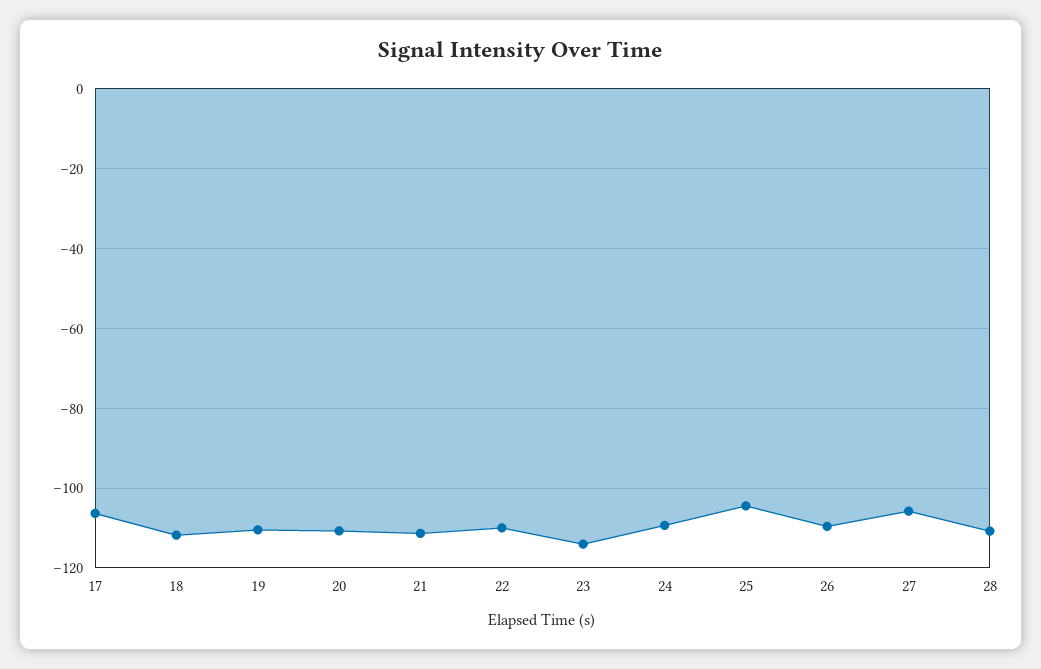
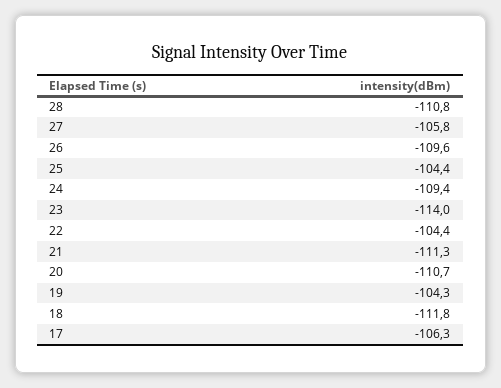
19: -110 -> -104.3
22: -110 -> -104.4

